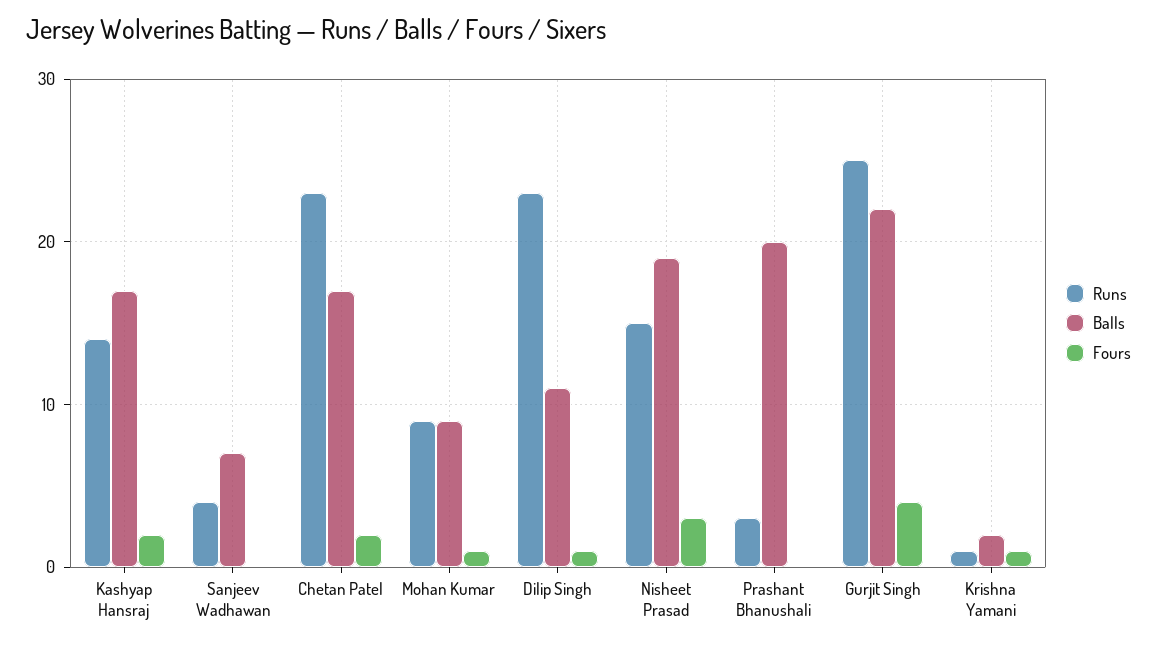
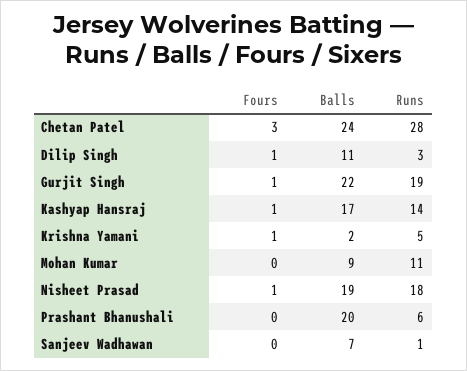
Fours, Kashyap Hansraj: 2 -> 1
Runs, Sanjeev Wadhawan: 4 -> 1
Runs, Chetan Patel: 23 -> 28
Balls, Chetan Patel: 17 -> 24
Fours, Chetan Patel: 2 -> 3
Runs, Mohan Kumar: 9 -> 11
Fours, Mohan Kumar: 1 -> 0
Runs, Dilip Singh: 23 -> 3
Runs, Nisheet Prasad: 15 -> 18
Fours, Nisheet Prasad: 3 -> 1
Runs, Prashant Bhanushali: 3 -> 6
Runs, Gurjit Singh: 25 -> 19
Fours, Gurjit Singh: 4 -> 1
Runs, Krishna Yamani: 1 -> 5

